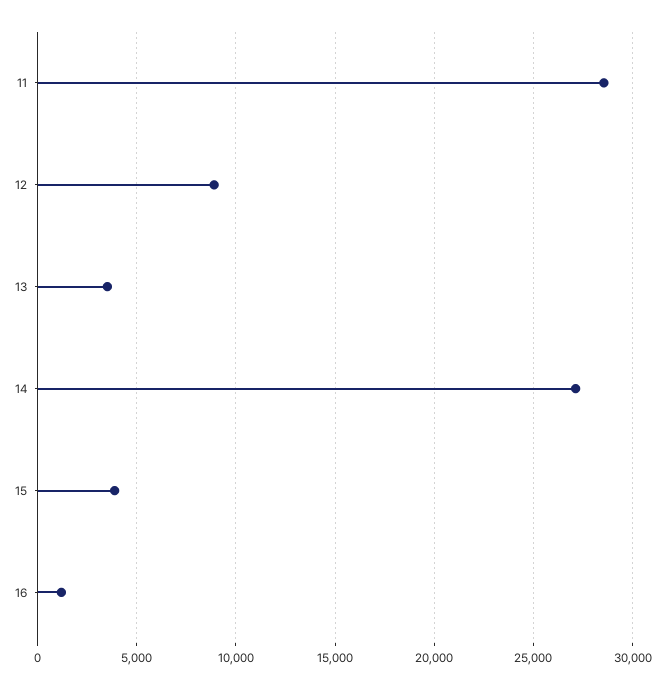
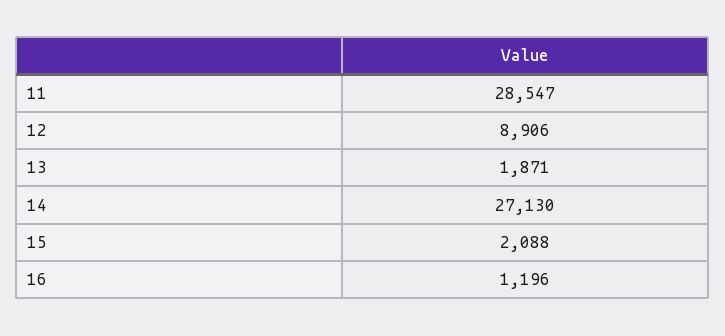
13: 3500 -> 1871
15: 4000 -> 2088

